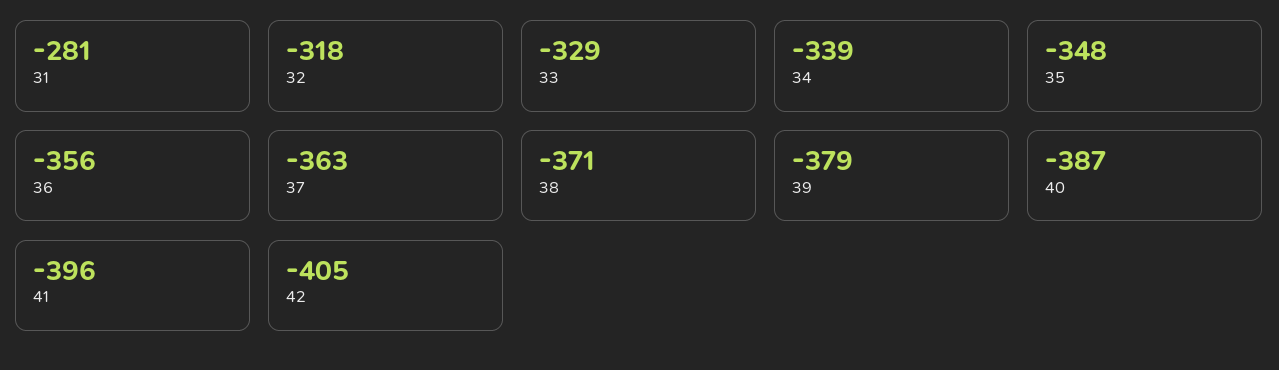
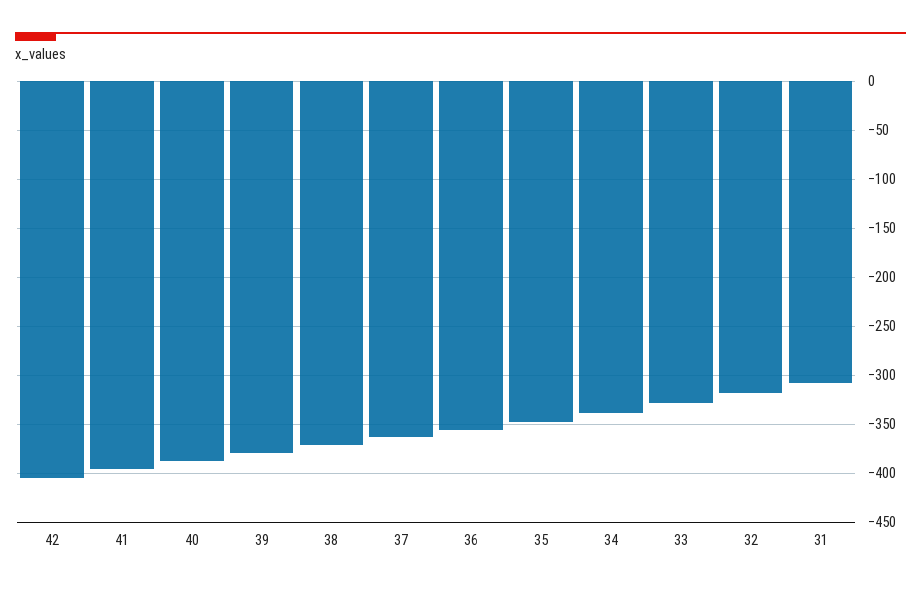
31: -281 -> -310

